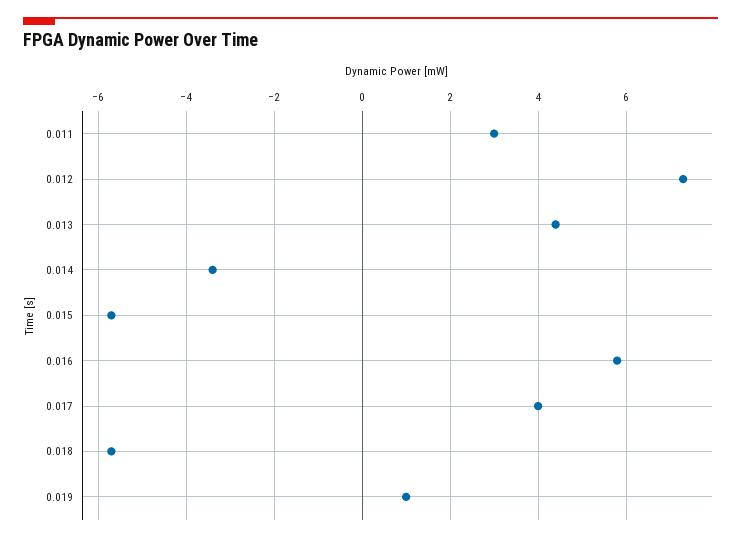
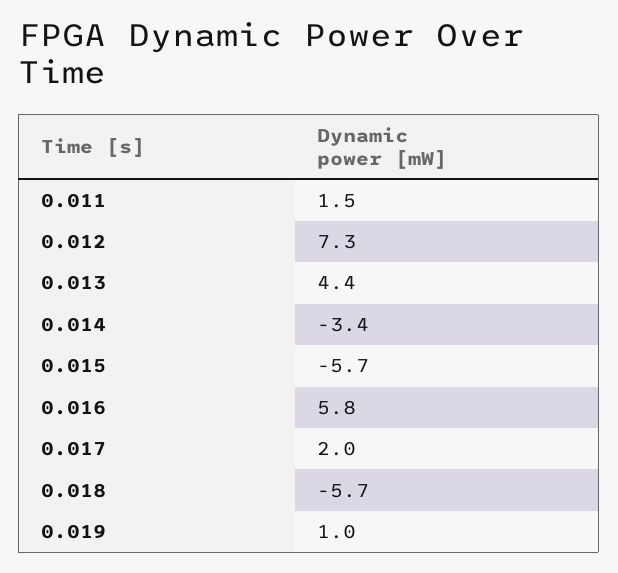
0.011: 3 -> 1.5
0.017: 4 -> 2

